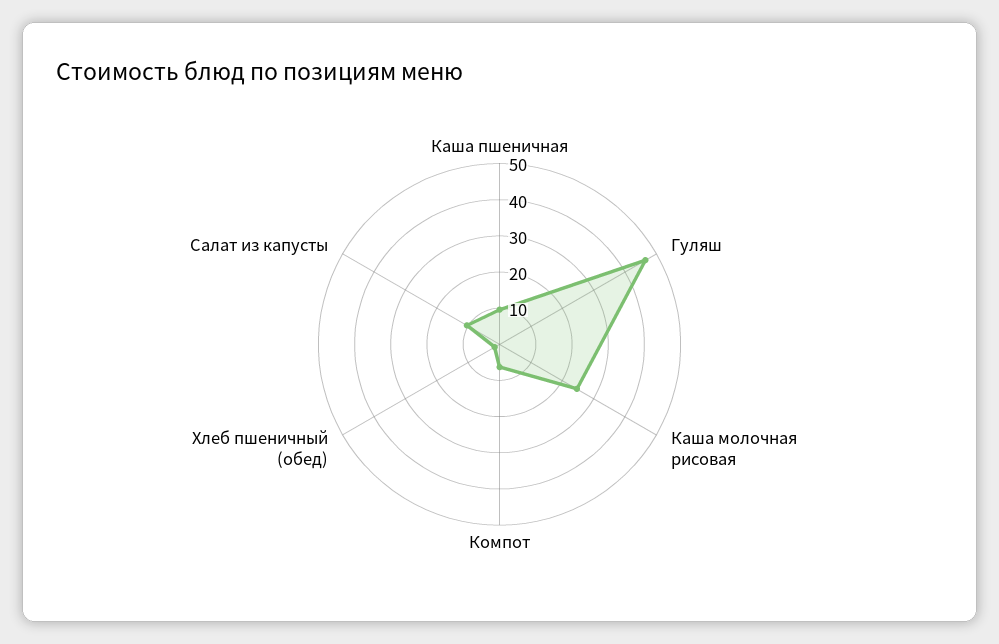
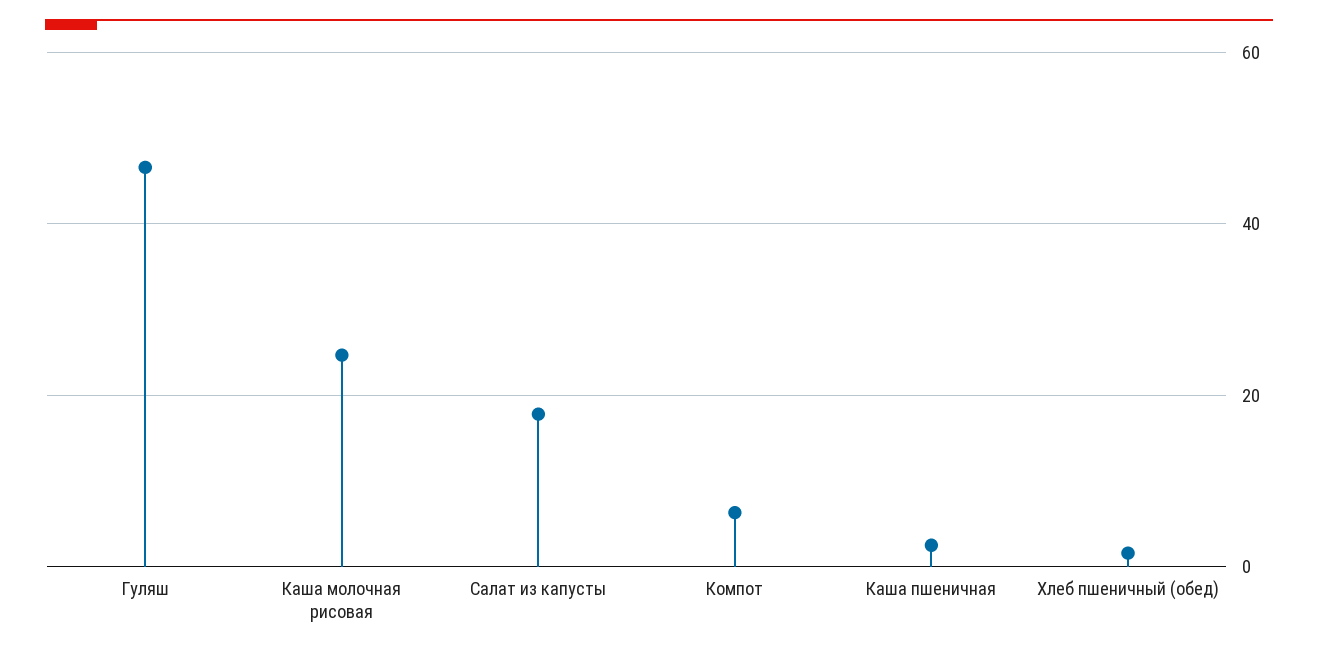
Каша пшеничная: 10 -> 2
Салат из капусты: 10 -> 18

